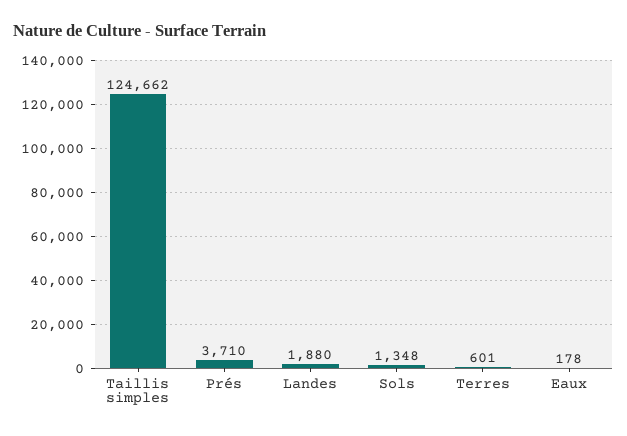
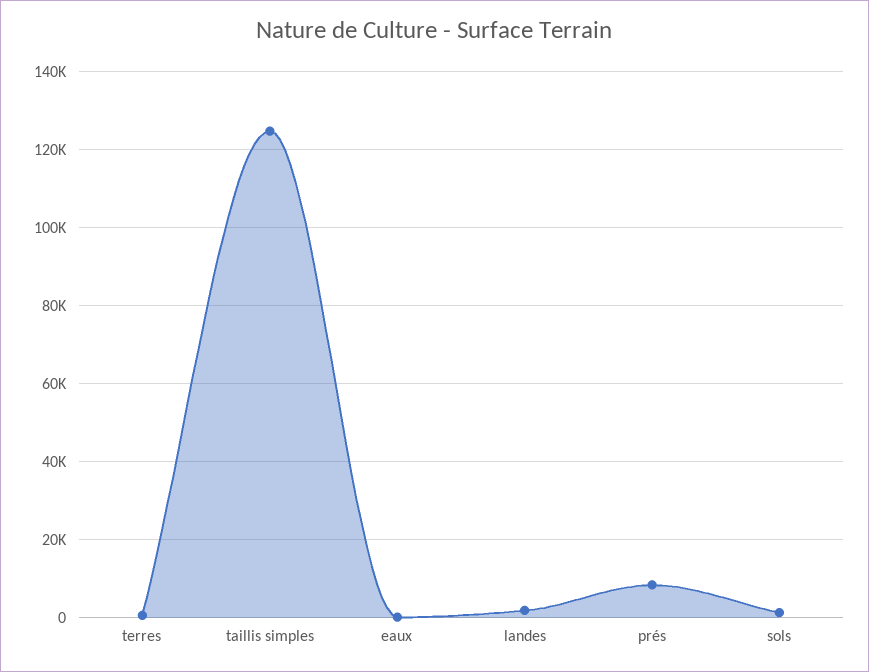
Prés: 3710 -> 8000

